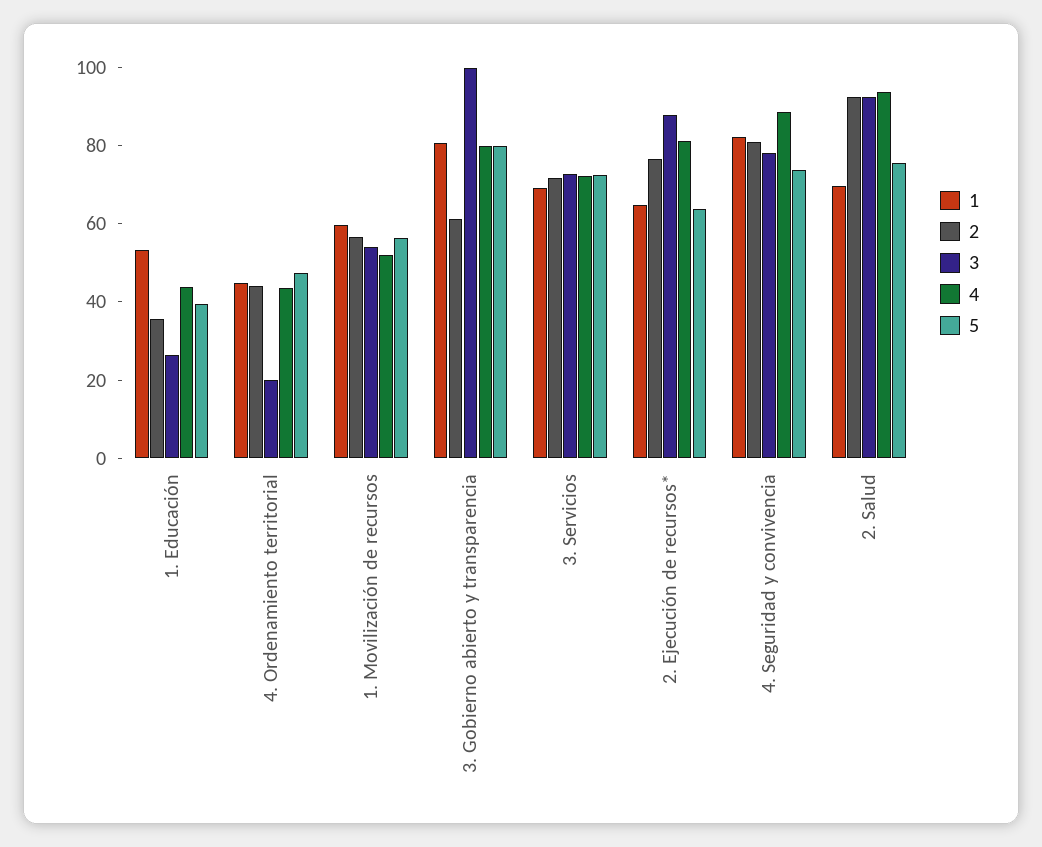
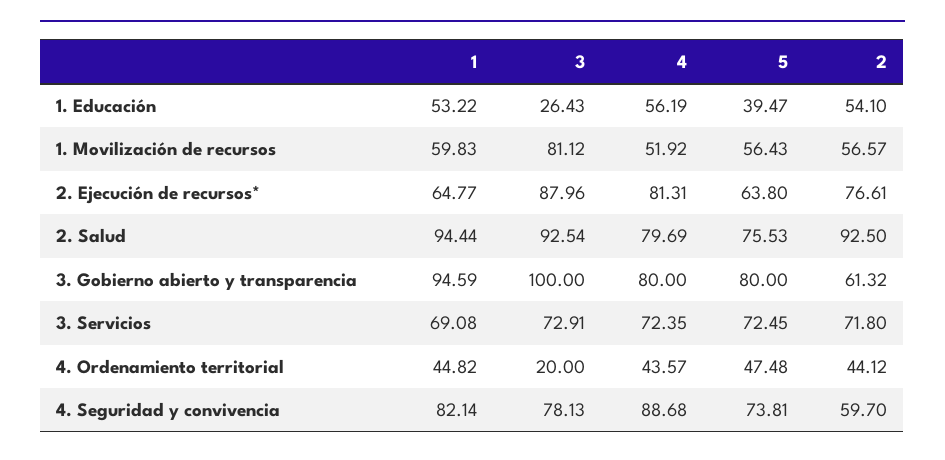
2, 1. Educación: 35 -> 54.1
4, 1. Educación: 45 -> 56.19
3, 1. Movilización de recursos: 55 -> 81.12
1, 3. Gobierno abierto y transparencia: 80 -> 94.59
2, 4. Seguridad y convivencia: 80 -> 59.7
1, 2. Salud: 70 -> 94.44
4, 2. Salud: 95 -> 79.69

